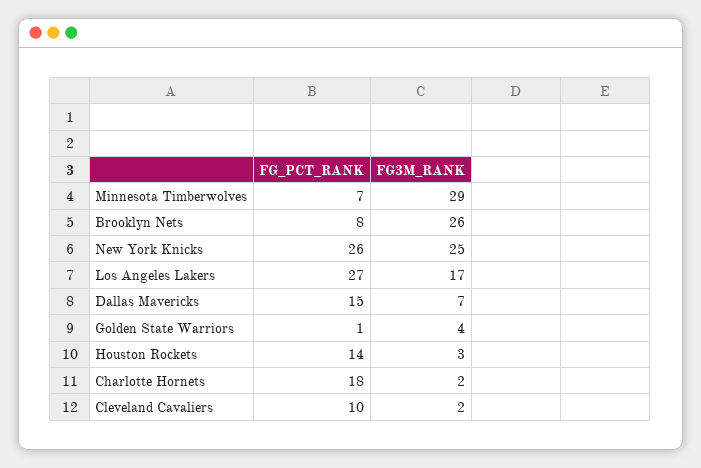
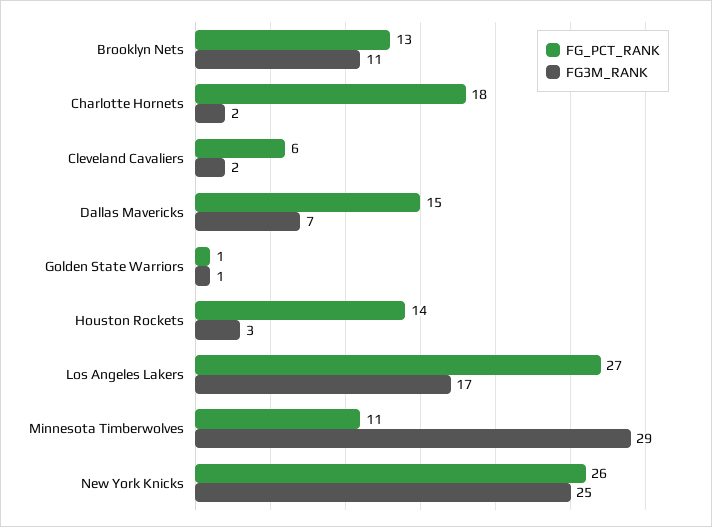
FG_PCT_RANK, Minnesota Timberwolves: 7 -> 11
FG_PCT_RANK, Brooklyn Nets: 8 -> 13
FG3M_RANK, Brooklyn Nets: 26 -> 11
FG3M_RANK, Golden State Warriors: 4 -> 1
FG_PCT_RANK, Cleveland Cavaliers: 10 -> 6

